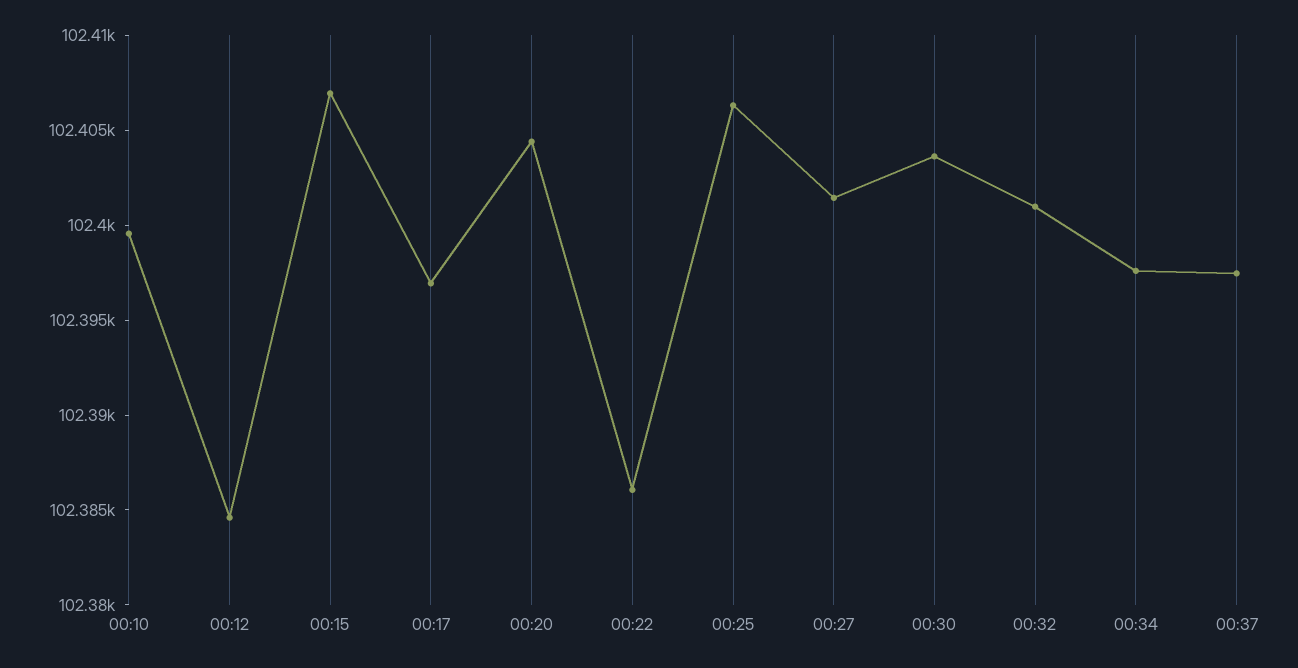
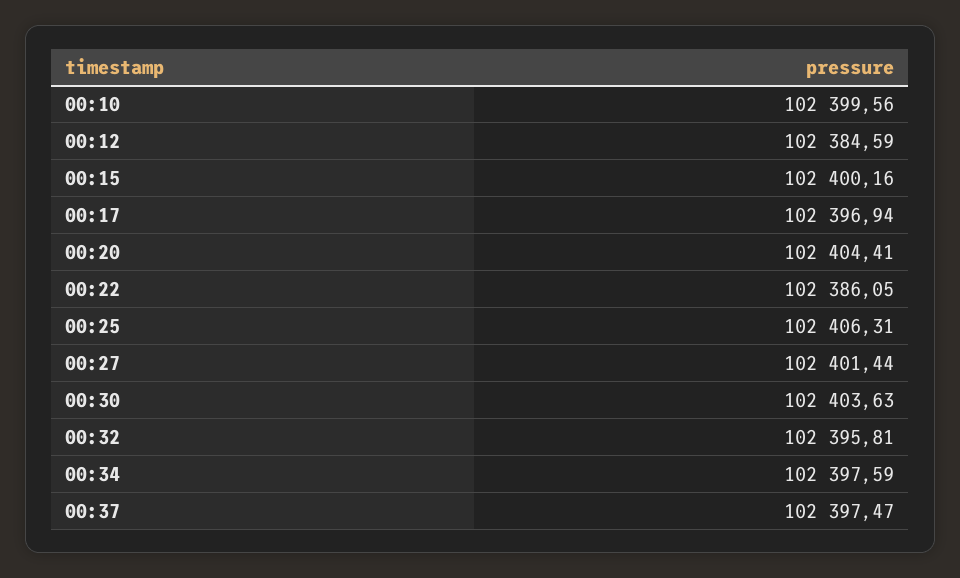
00:15: 102407 -> 102400.16
00:32: 102401 -> 102395.81

